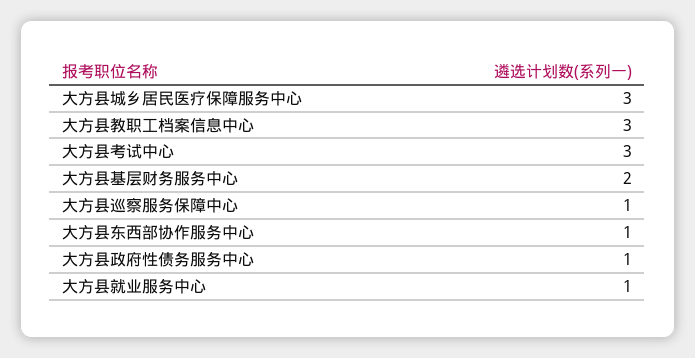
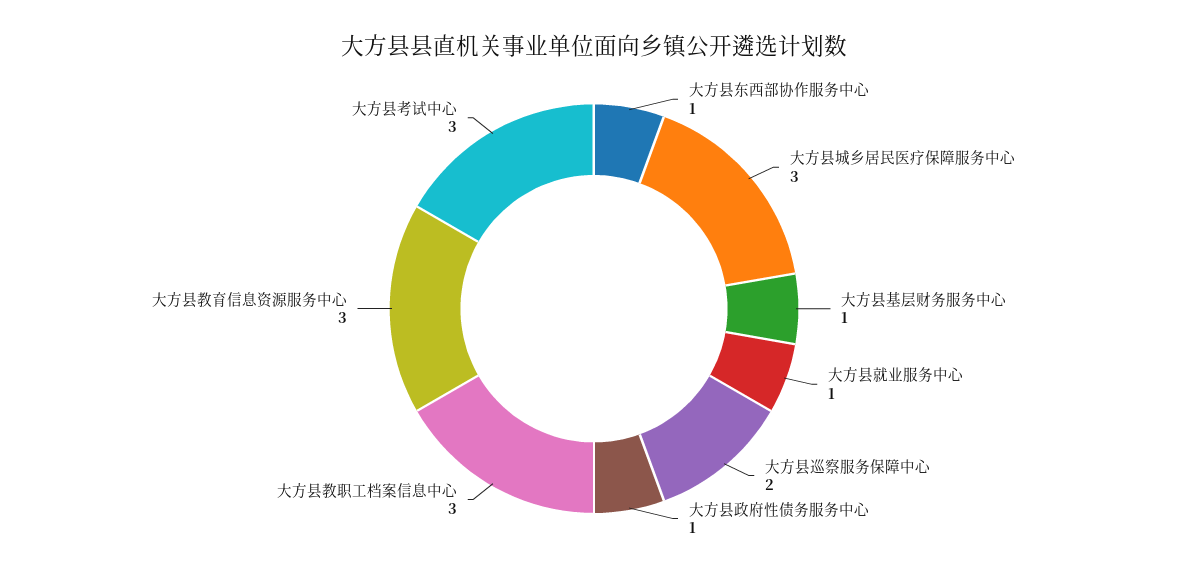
大方县基层财务服务中心: 2 -> 1
大方县巡察服务保障中心: 1 -> 2
大方县教育信息资源服务中心: none -> 3

